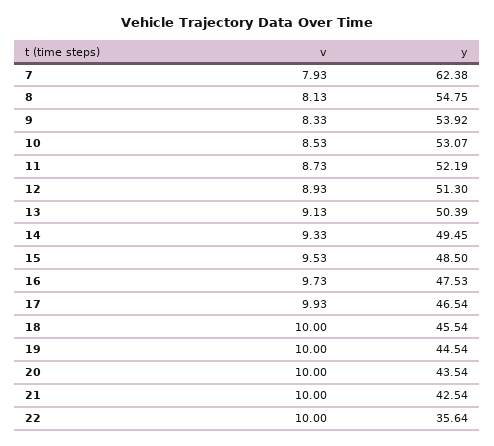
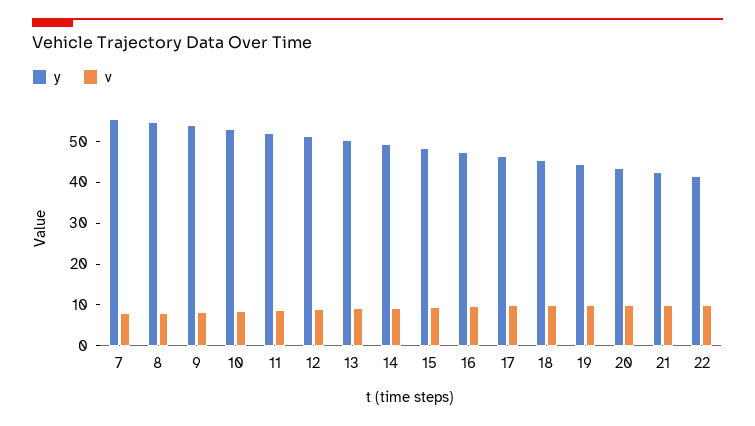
y, 7: 62.38 -> 56
y, 22: 35.64 -> 42

